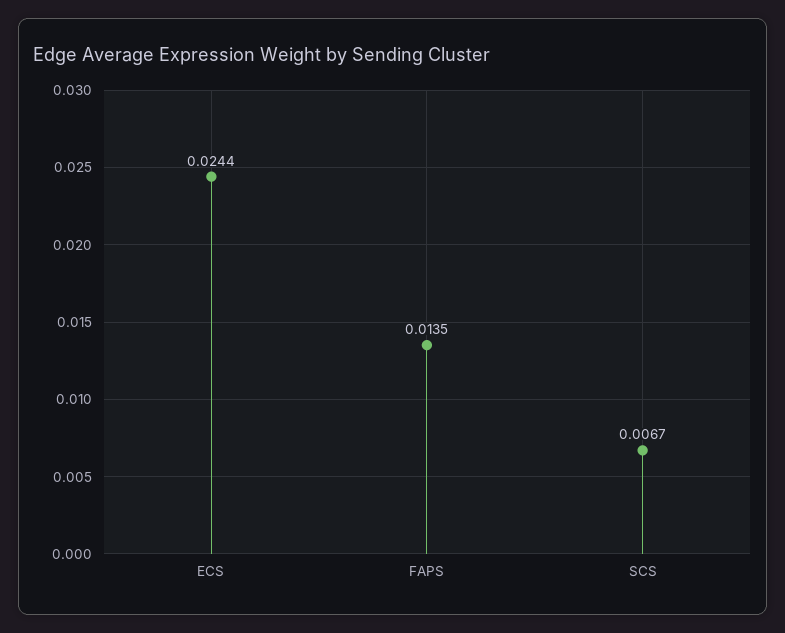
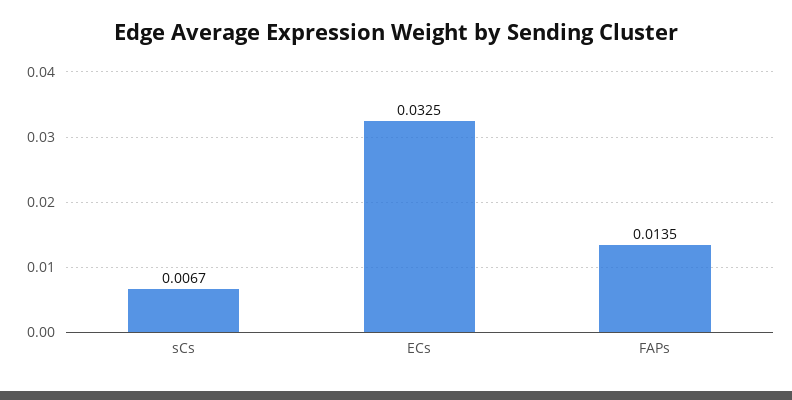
ECS: 0.0244 -> 0.0325

